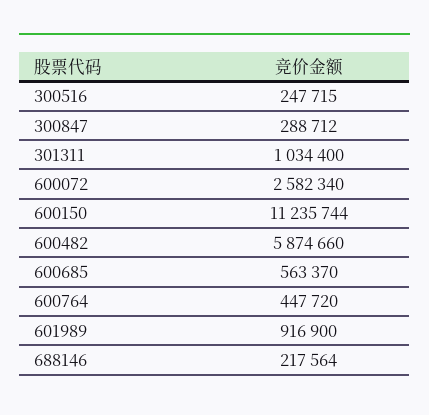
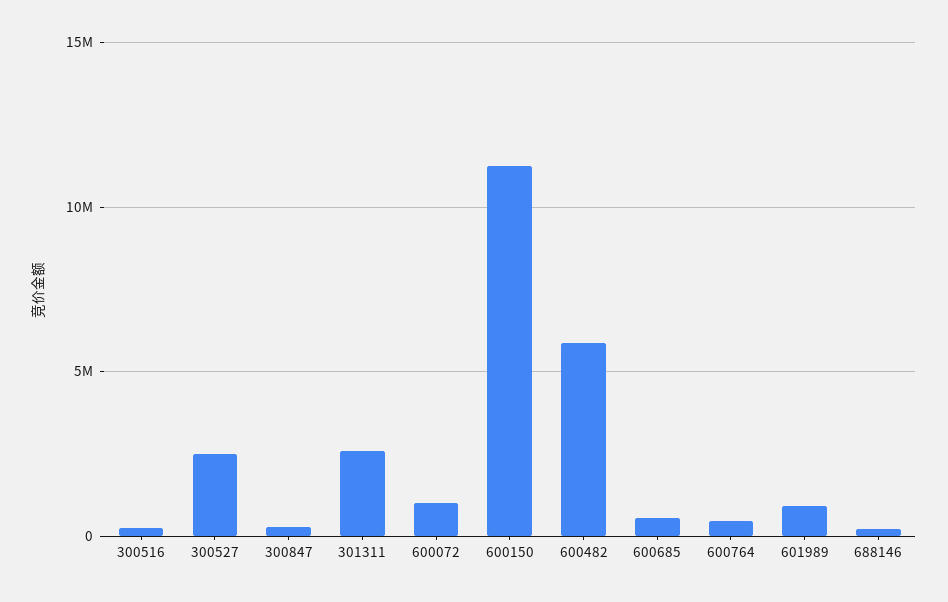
301311: 1034400 -> 2500000
600072: 2582340 -> 1000000
300527: none -> 2500000

